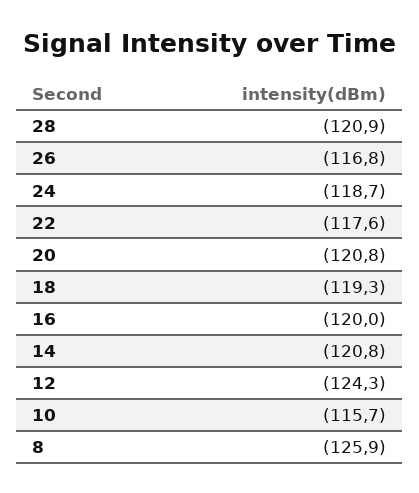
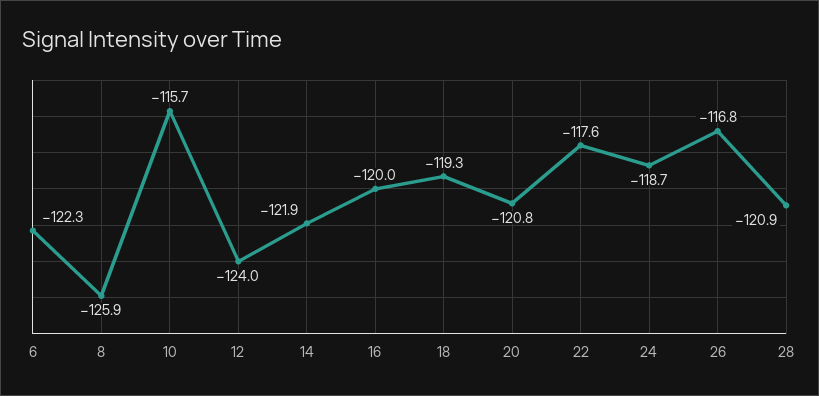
14: -120.8 -> -121.9
12: -124.3 -> -124
6: none -> -122.3

